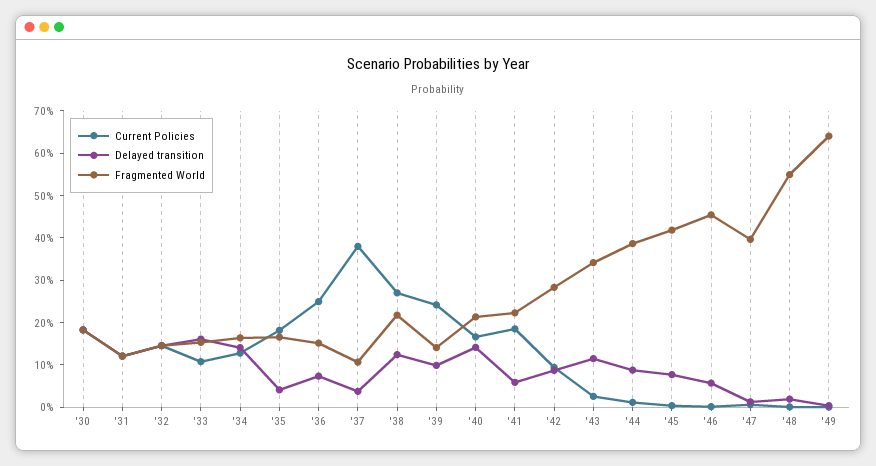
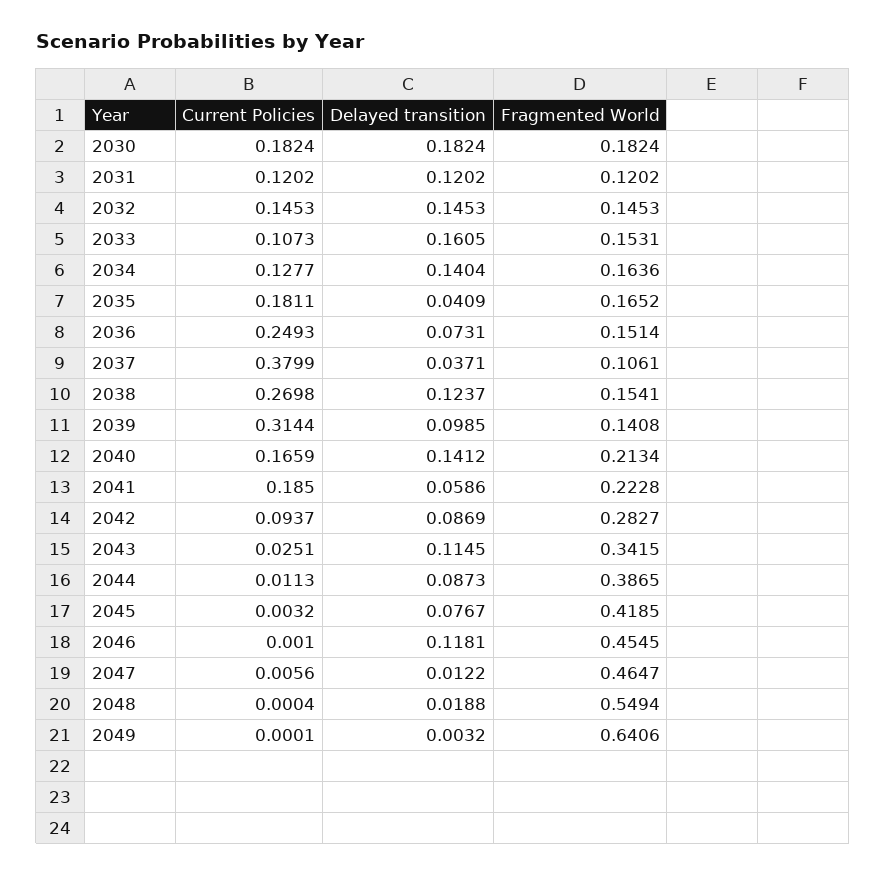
Fragmented World, '38: 0.22 -> 0.1541
Current Policies, '39: 0.24 -> 0.3144
Delayed transition, '46: 0.06 -> 0.1181
Fragmented World, '47: 0.4 -> 0.4647

